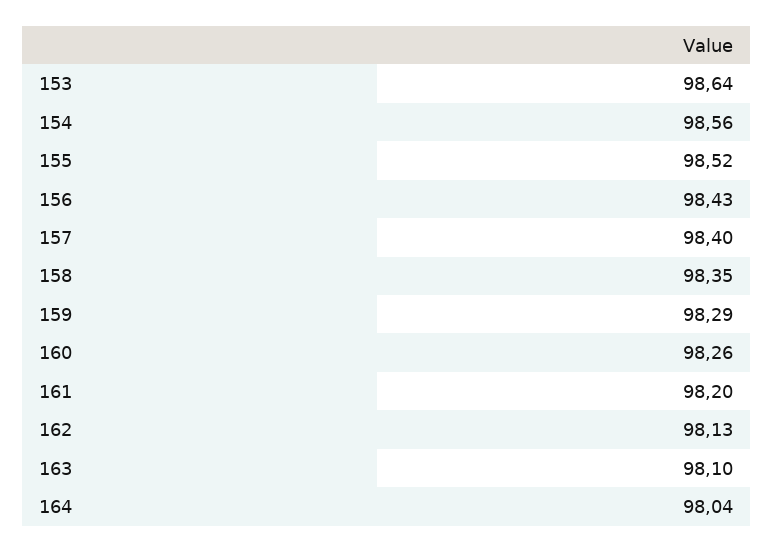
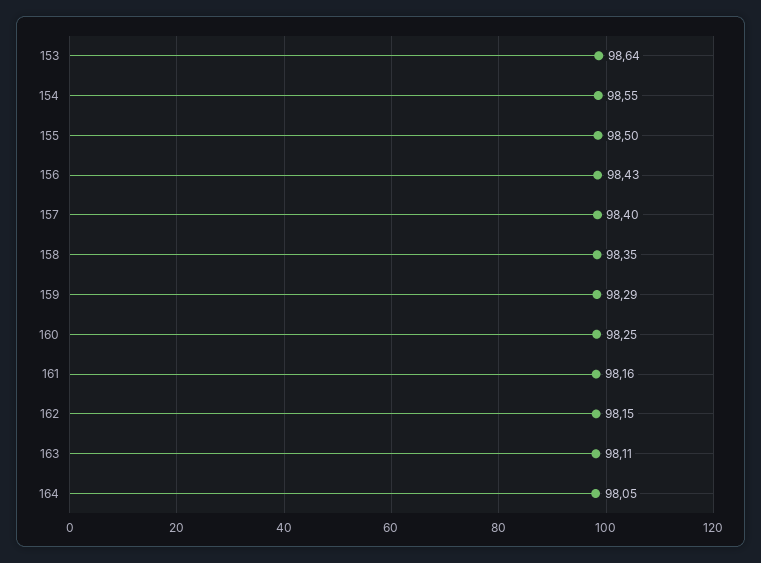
154: 98.56 -> 98.55
155: 98.52 -> 98.5
160: 98.26 -> 98.25
161: 98.2 -> 98.16
162: 98.13 -> 98.15
163: 98.1 -> 98.11
164: 98.04 -> 98.05

